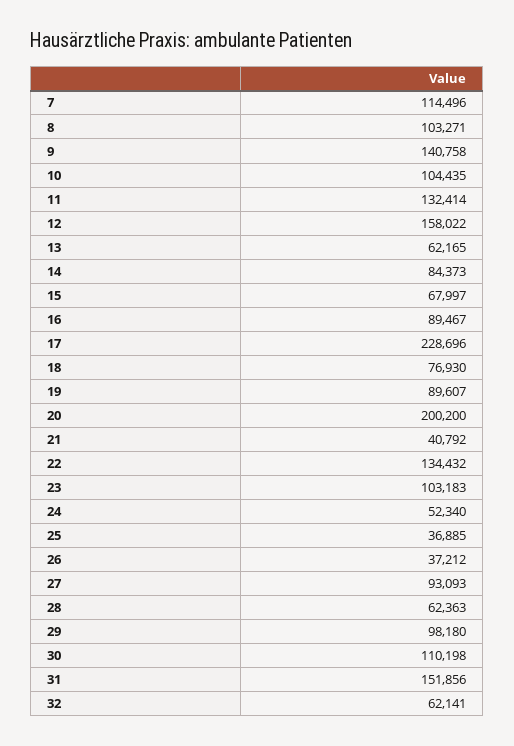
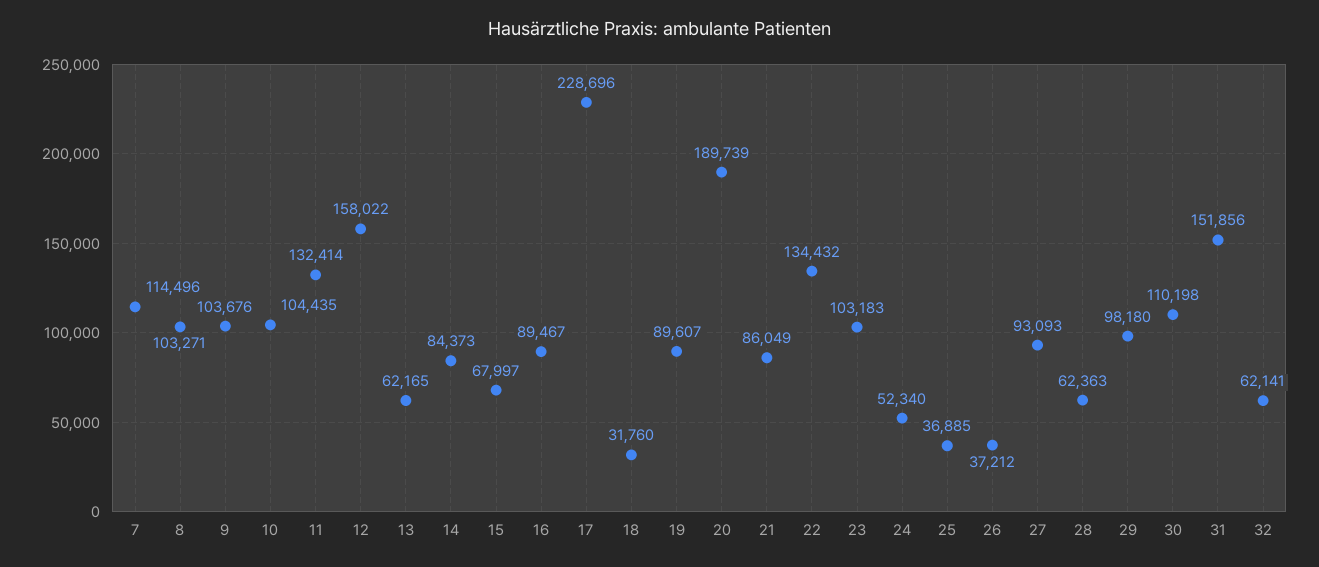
9: 140758 -> 103676
18: 76930 -> 31760
20: 200200 -> 189739
21: 40792 -> 86049

